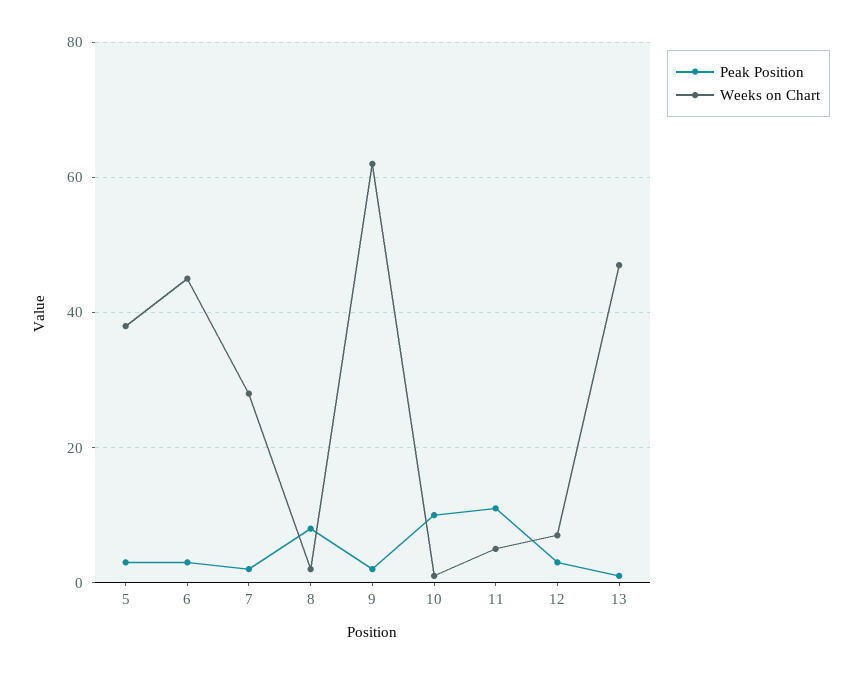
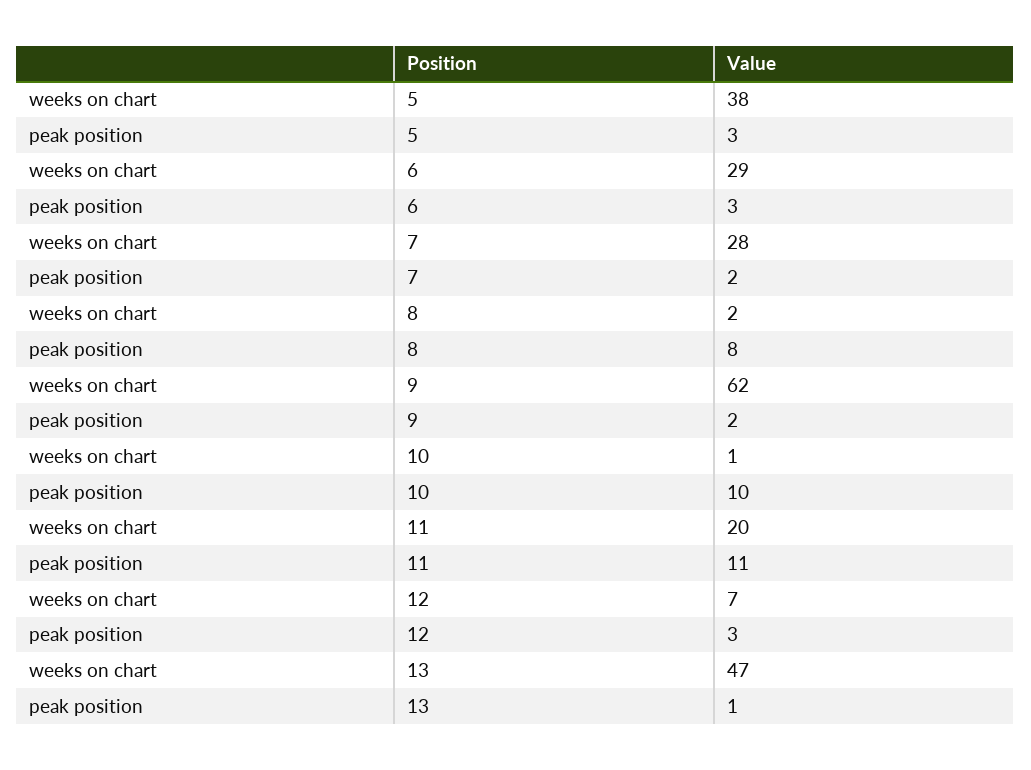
Weeks on Chart, 6: 45 -> 29
Weeks on Chart, 11: 5 -> 20

